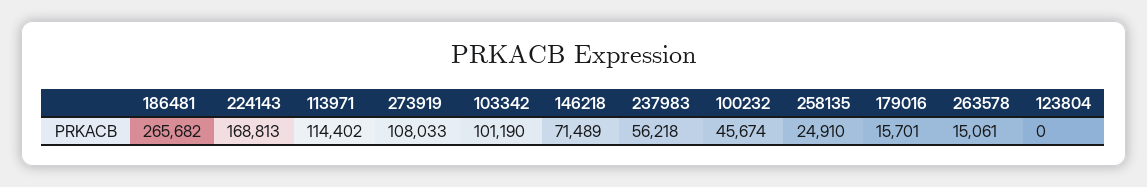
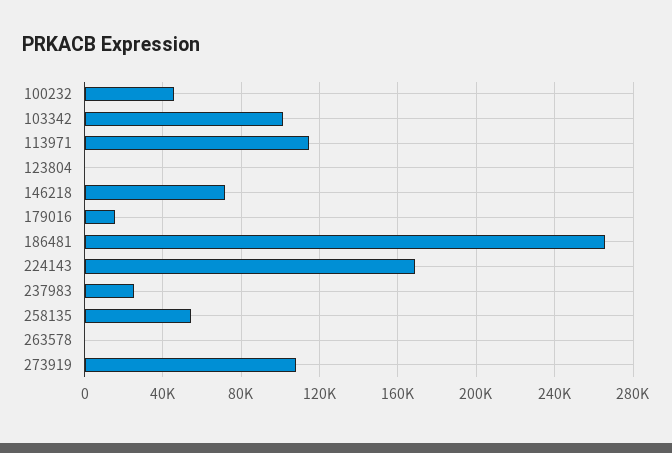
237983: 56218 -> 25000
258135: 24910 -> 55000
263578: 15061 -> 0

